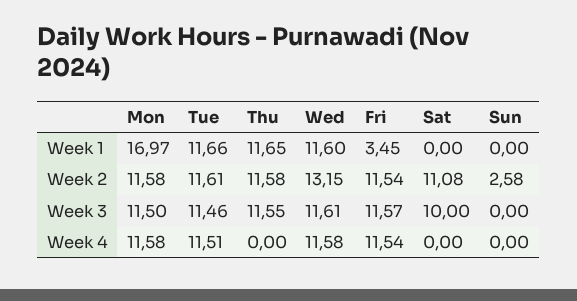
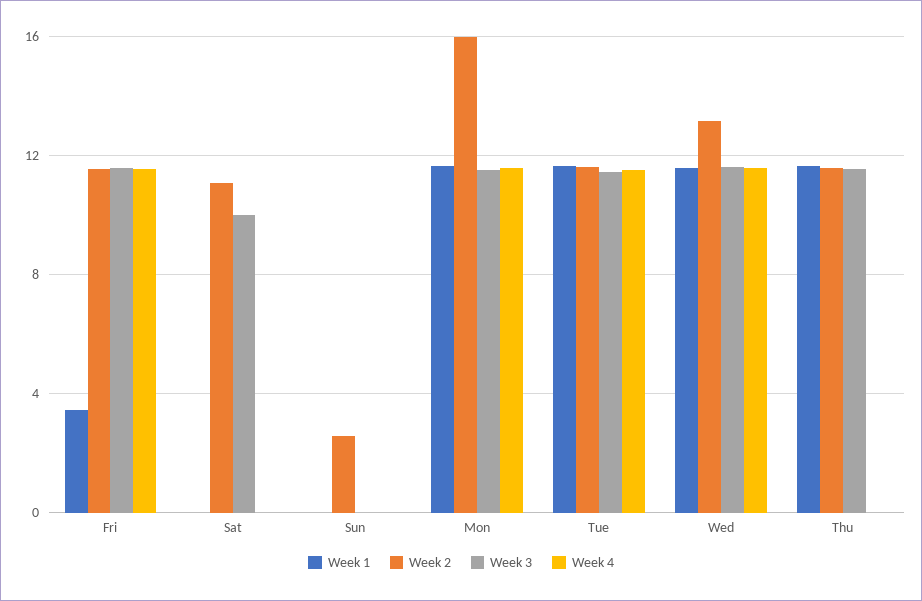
Week 1, Mon: 16.97 -> 11.5
Week 2, Mon: 11.58 -> 16

